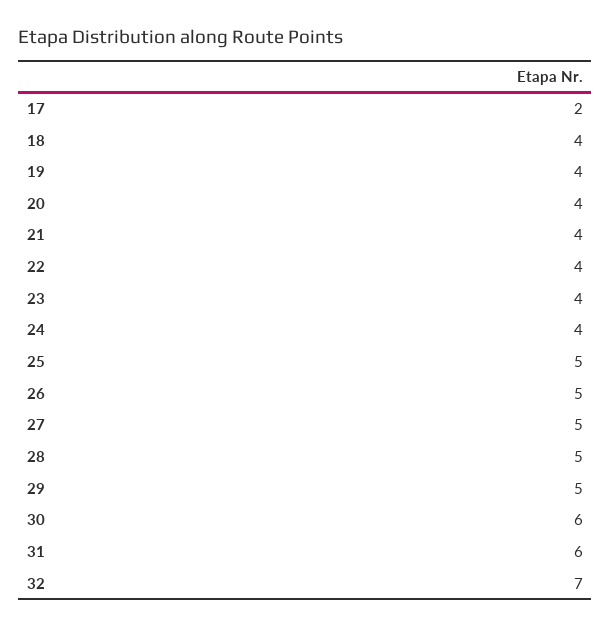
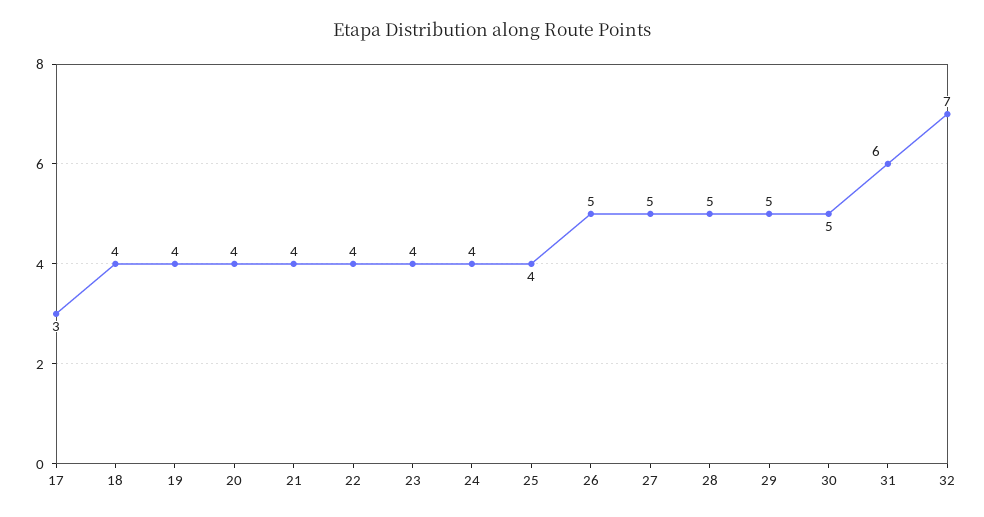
17: 2 -> 3
25: 5 -> 4
30: 6 -> 5

